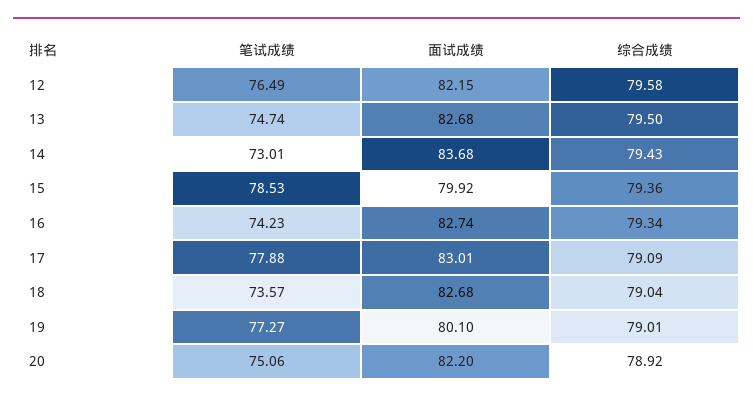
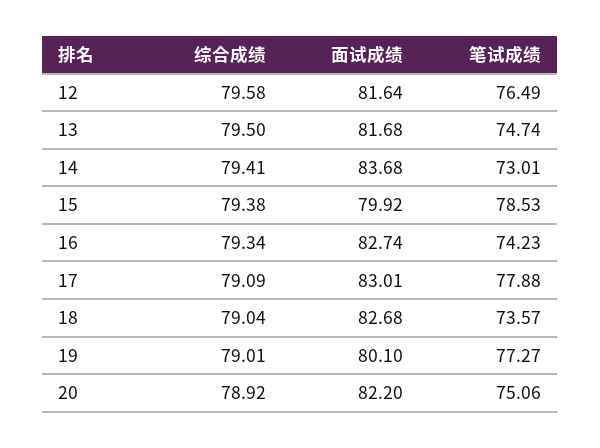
面试成绩, 12: 82.15 -> 81.64
面试成绩, 13: 82.68 -> 81.68
综合成绩, 14: 79.43 -> 79.41
综合成绩, 15: 79.36 -> 79.38

